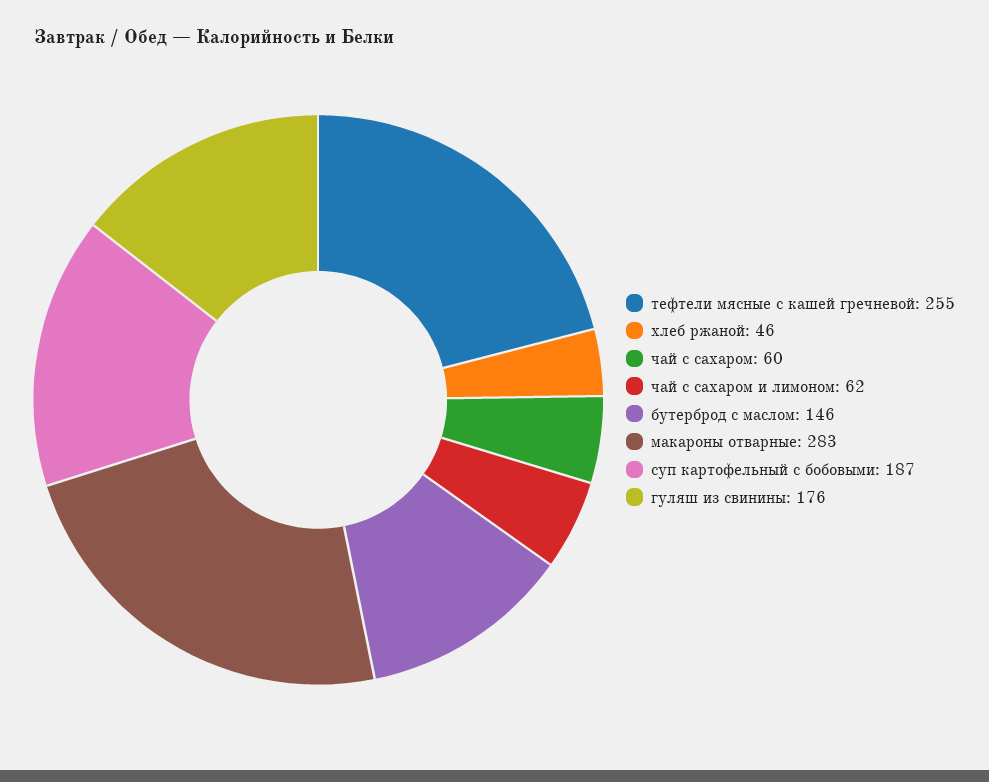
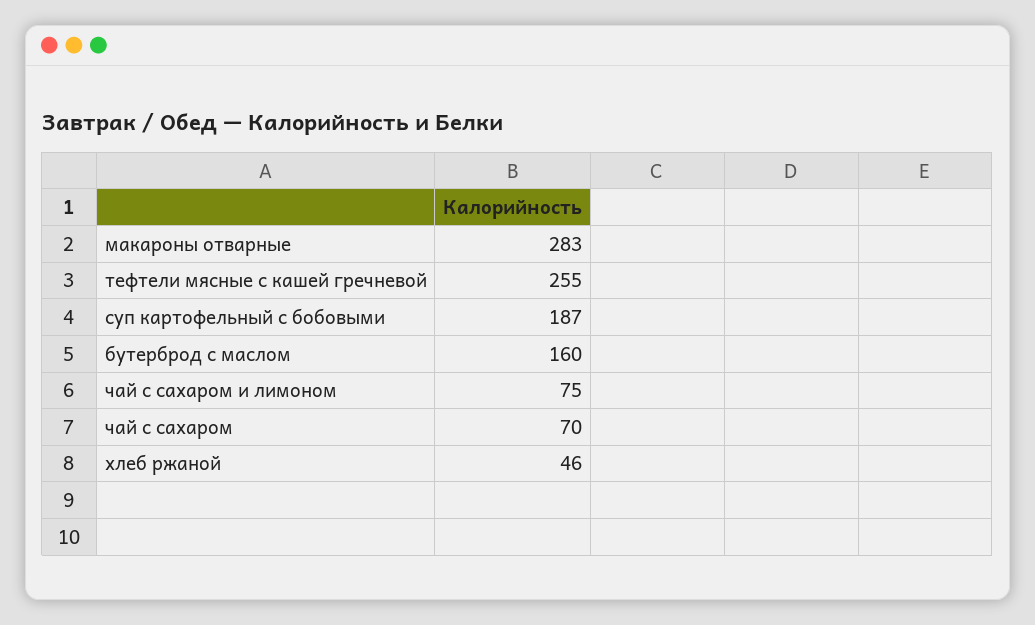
чай с сахаром: 60 -> 70
чай с сахаром и лимоном: 62 -> 75
бутерброд с маслом: 146 -> 160
гуляш из свинины: 176 -> none

